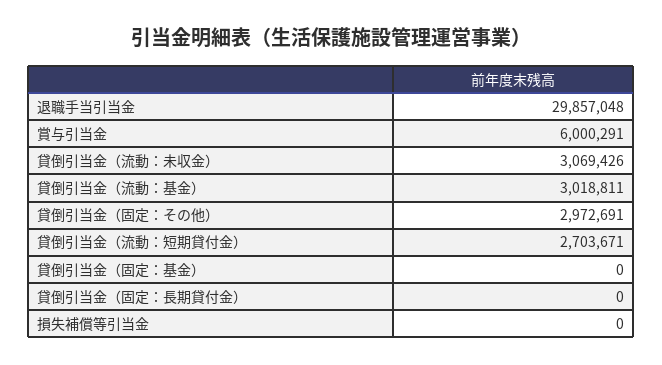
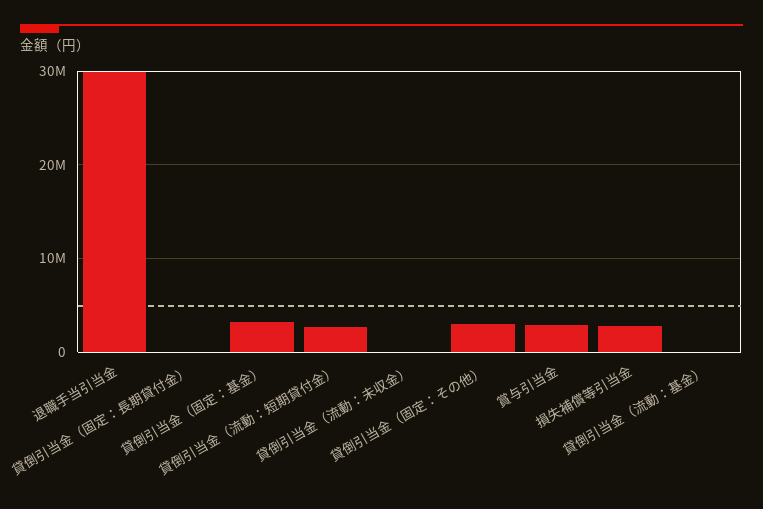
賞与引当金: 6000291 -> 3000000
貸倒引当金（流動：未収金）: 3069426 -> 0
貸倒引当金（流動：基金）: 3018811 -> 0
貸倒引当金（固定：基金）: 0 -> 3000000
損失補償等引当金: 0 -> 3000000

